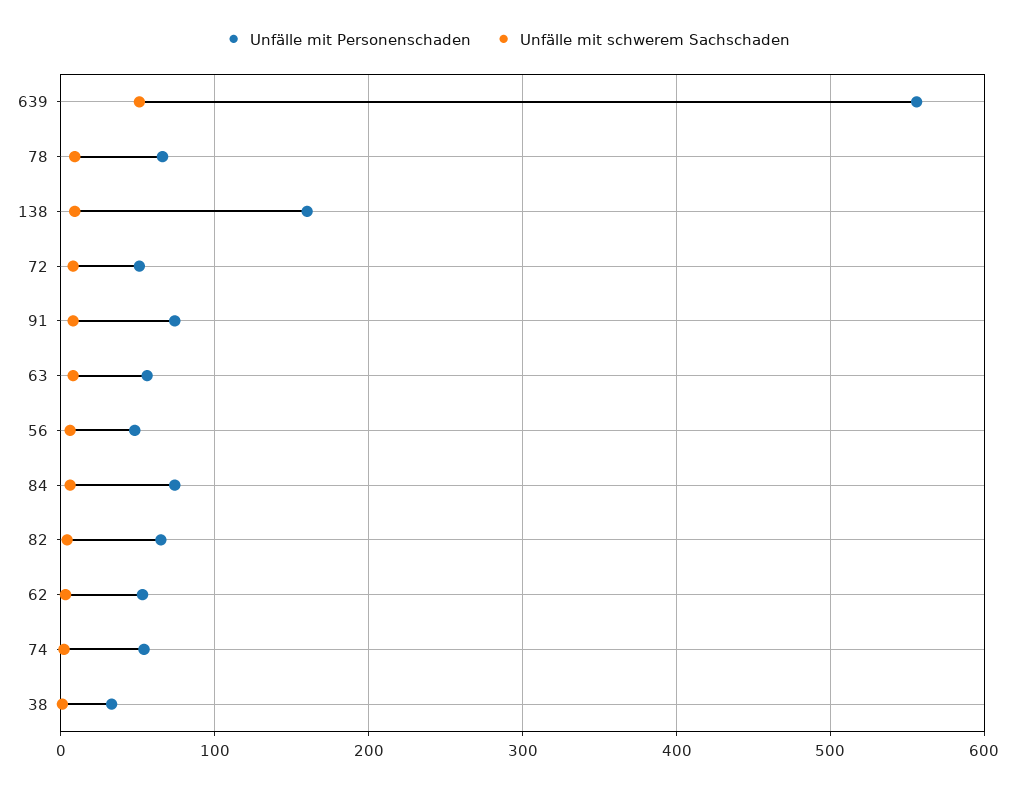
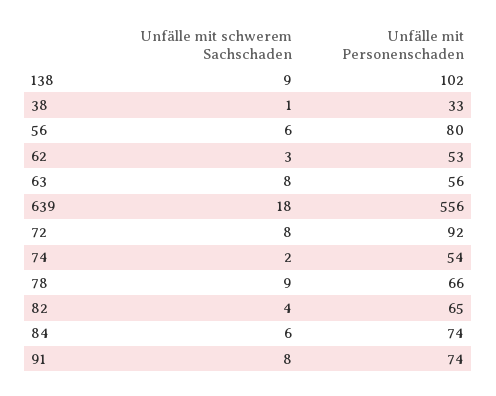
Unfälle mit schwerem Sachschaden, 639: 50 -> 18
Unfälle mit Personenschaden, 138: 160 -> 102
Unfälle mit Personenschaden, 72: 50 -> 92
Unfälle mit Personenschaden, 56: 50 -> 80

